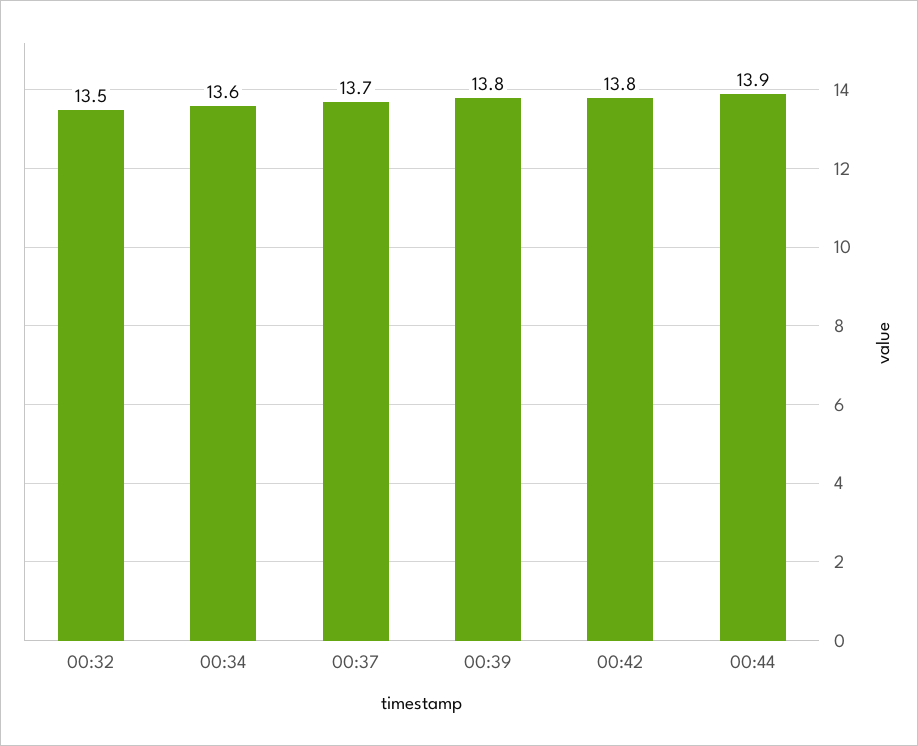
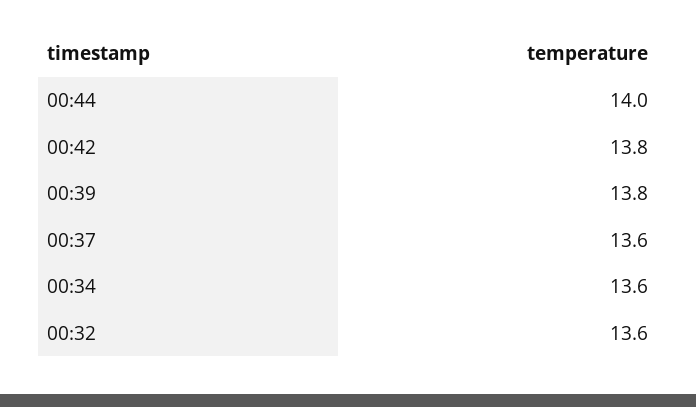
00:32: 13.5 -> 13.6
00:37: 13.7 -> 13.6
00:44: 13.9 -> 14

